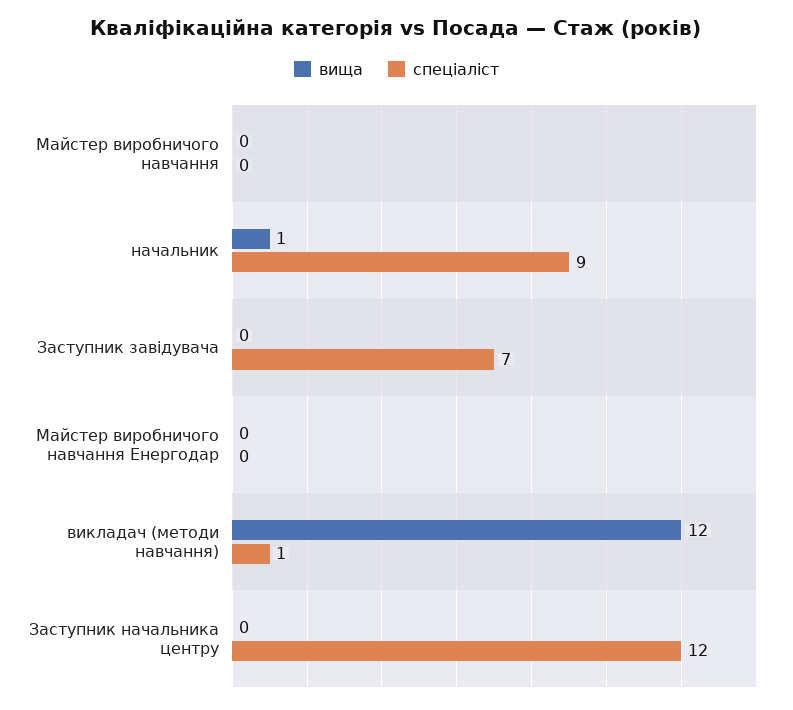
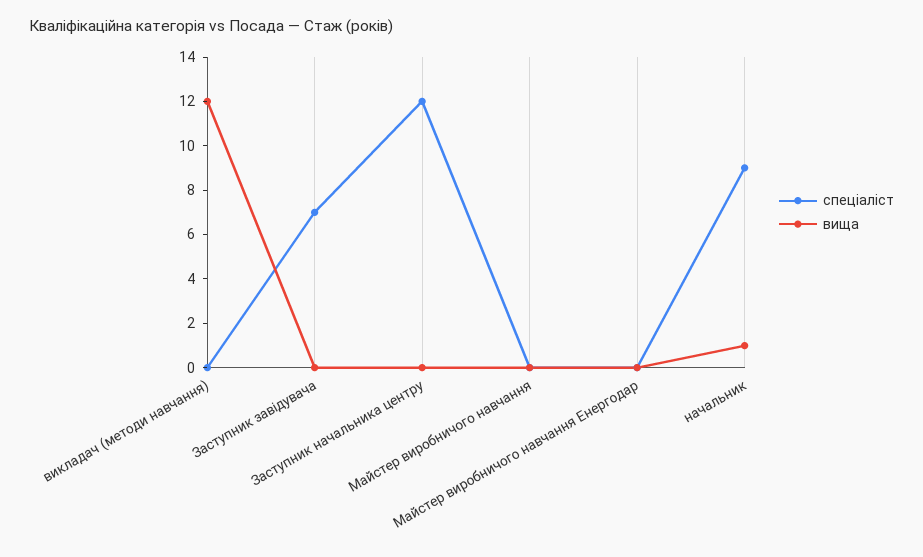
спеціаліст, викладач (методи навчання): 1 -> 0

